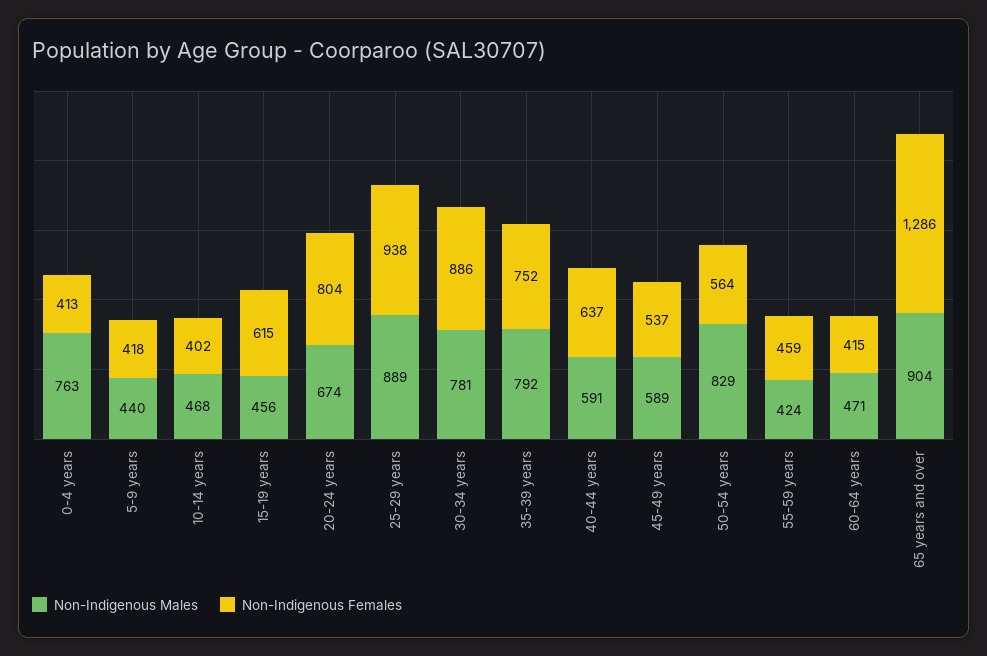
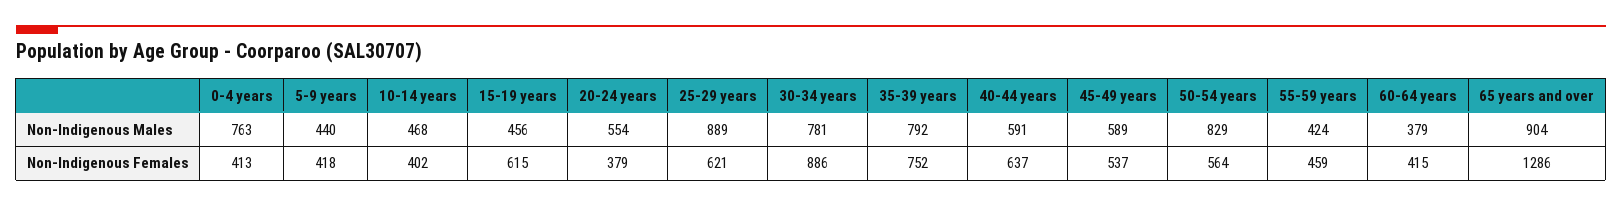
Non-Indigenous Males, 20-24 years: 674 -> 554
Non-Indigenous Females, 20-24 years: 804 -> 379
Non-Indigenous Females, 25-29 years: 938 -> 621
Non-Indigenous Males, 60-64 years: 471 -> 379

